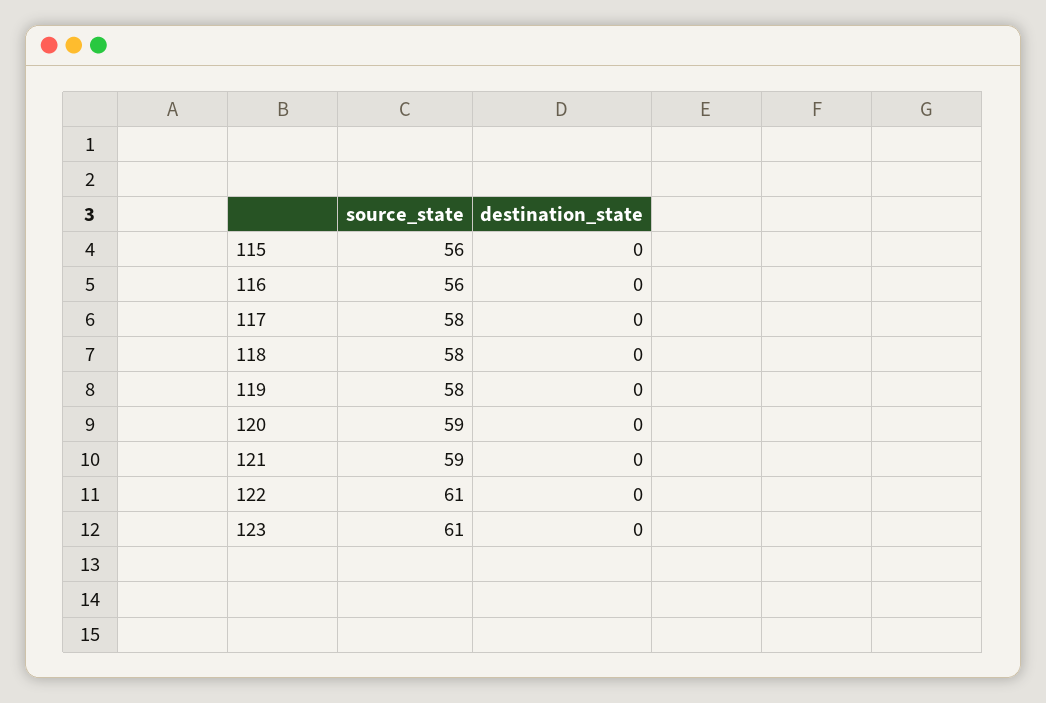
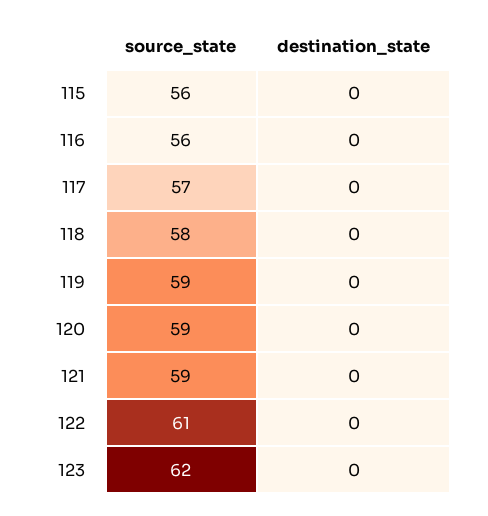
source_state, 117: 58 -> 57
source_state, 119: 58 -> 59
source_state, 123: 61 -> 62

